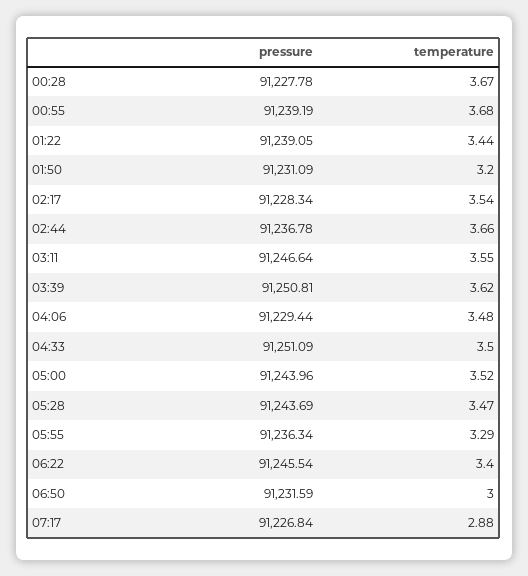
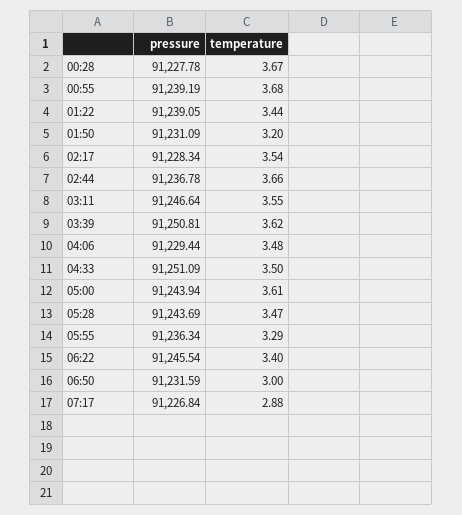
pressure, 05:00: 91243.96 -> 91243.94
temperature, 05:00: 3.52 -> 3.61

